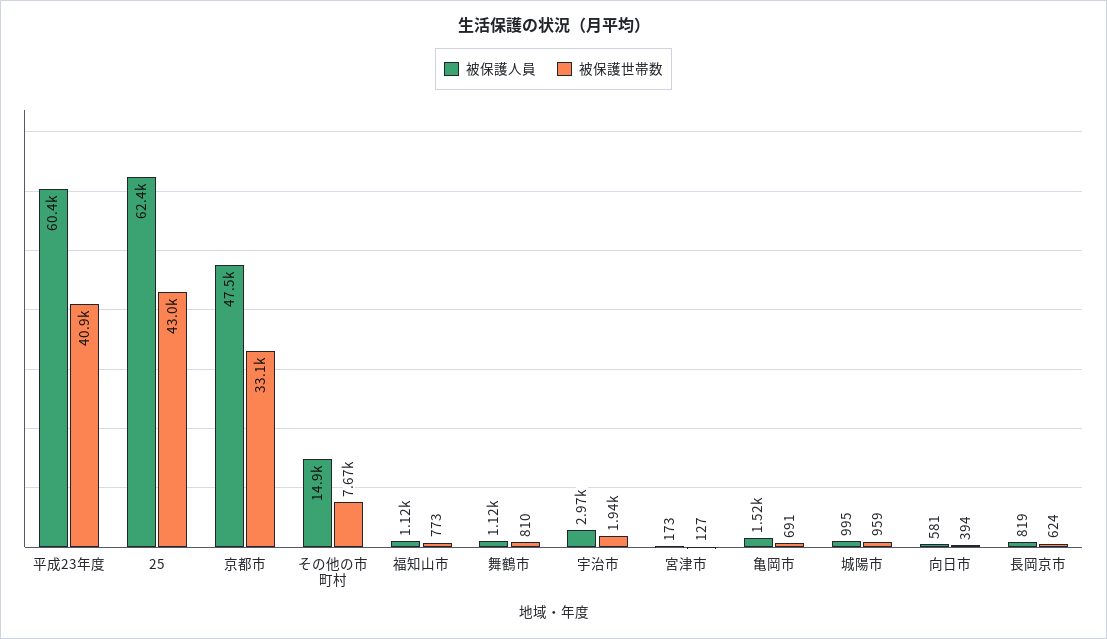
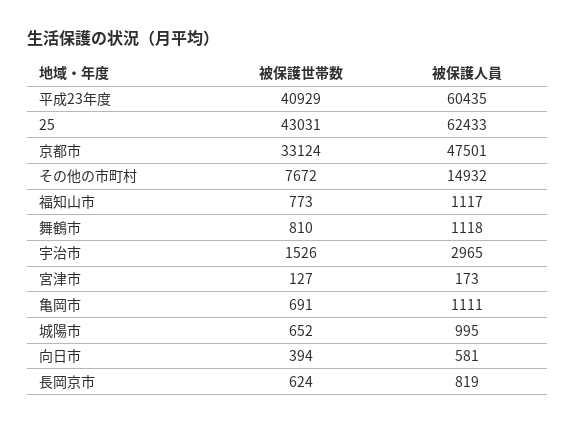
被保護世帯数, 宇治市: 1940 -> 1526
被保護人員, 亀岡市: 1520 -> 1111
被保護世帯数, 城陽市: 959 -> 652

